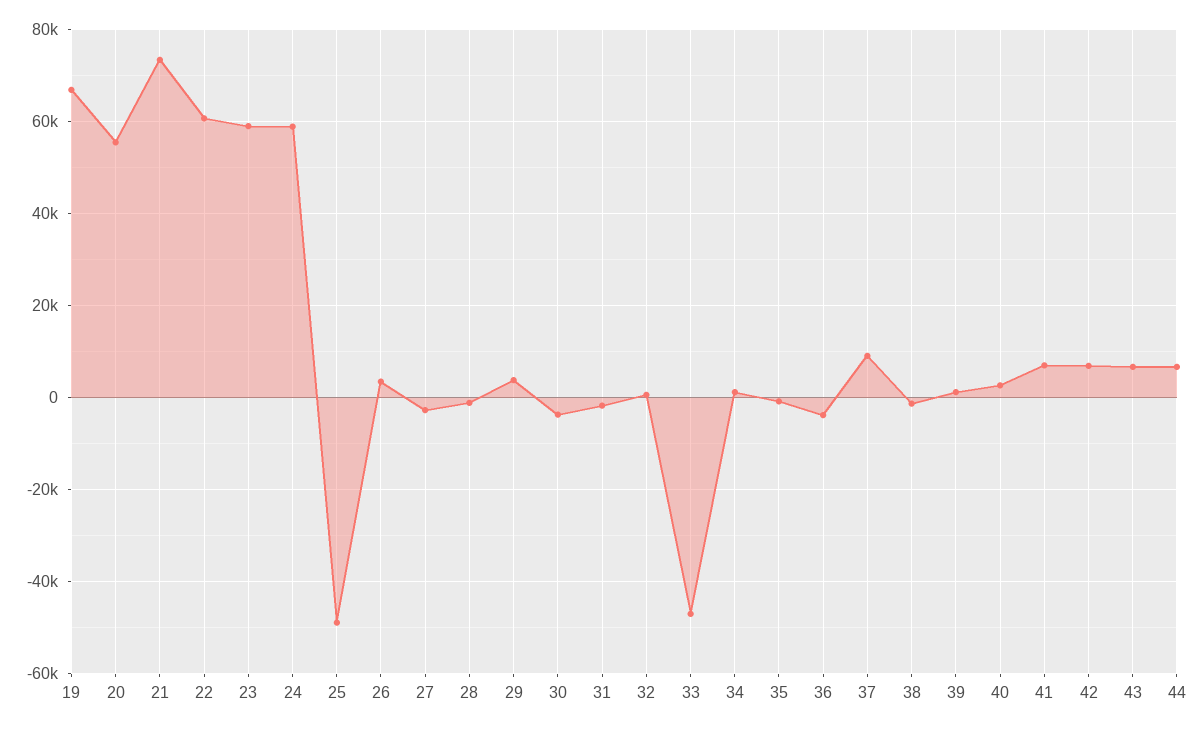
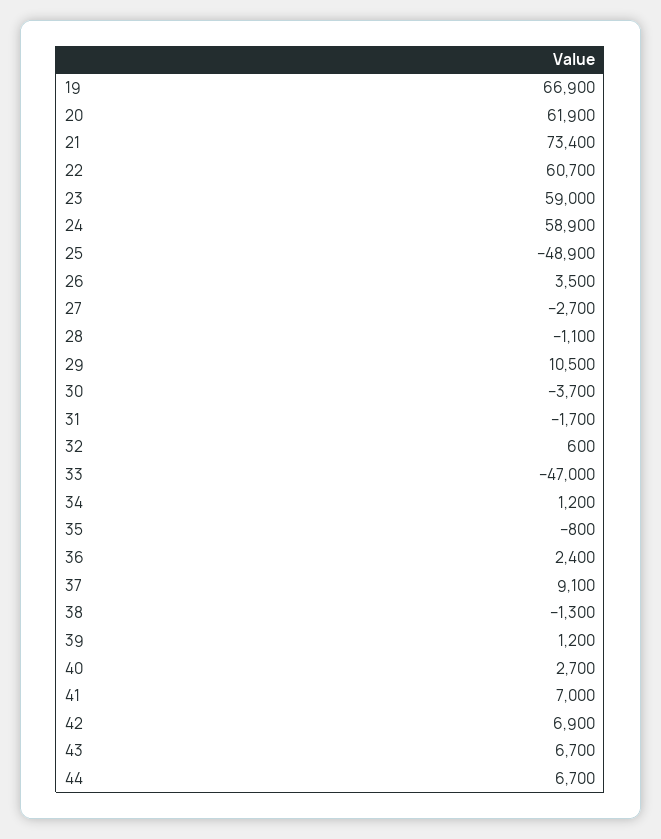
20: 56000 -> 61900
29: 4000 -> 10500
36: -4000 -> 2400

